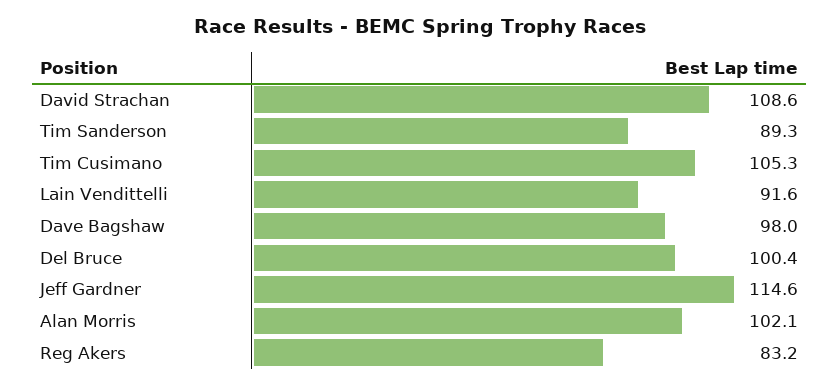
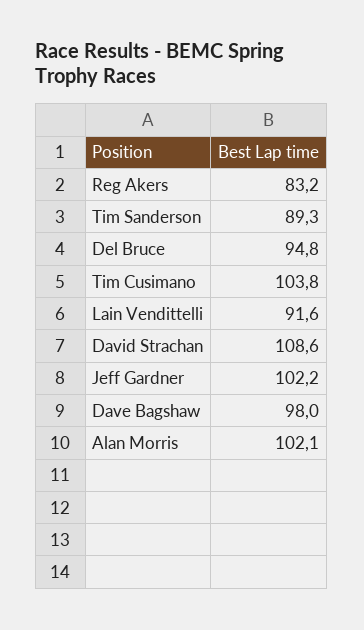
Tim Cusimano: 105.3 -> 103.8
Del Bruce: 100.4 -> 94.8
Jeff Gardner: 114.6 -> 102.2

